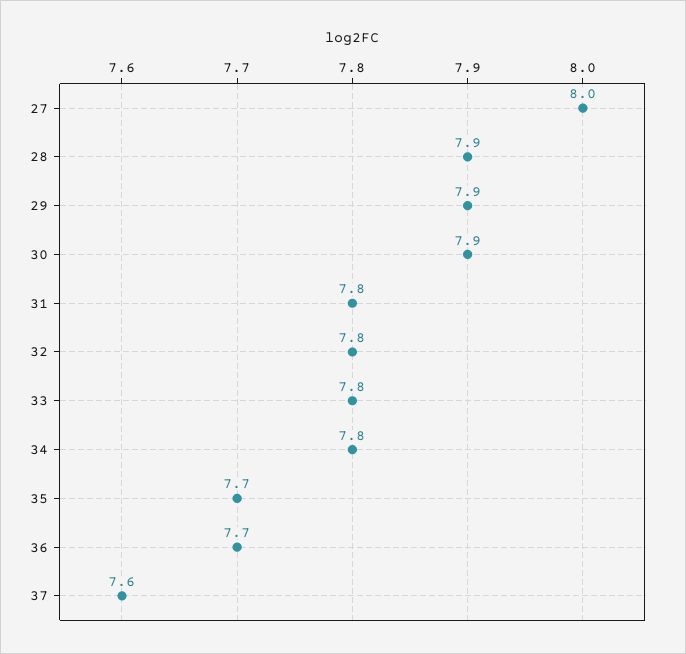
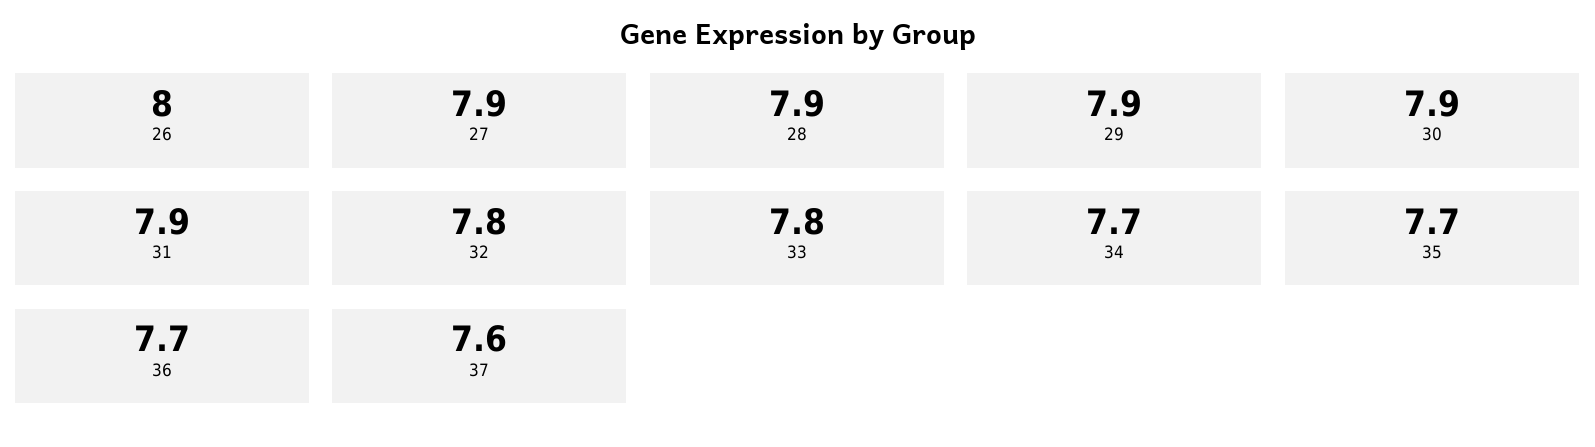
27: 8 -> 7.9
31: 7.8 -> 7.9
34: 7.8 -> 7.7
26: none -> 8

